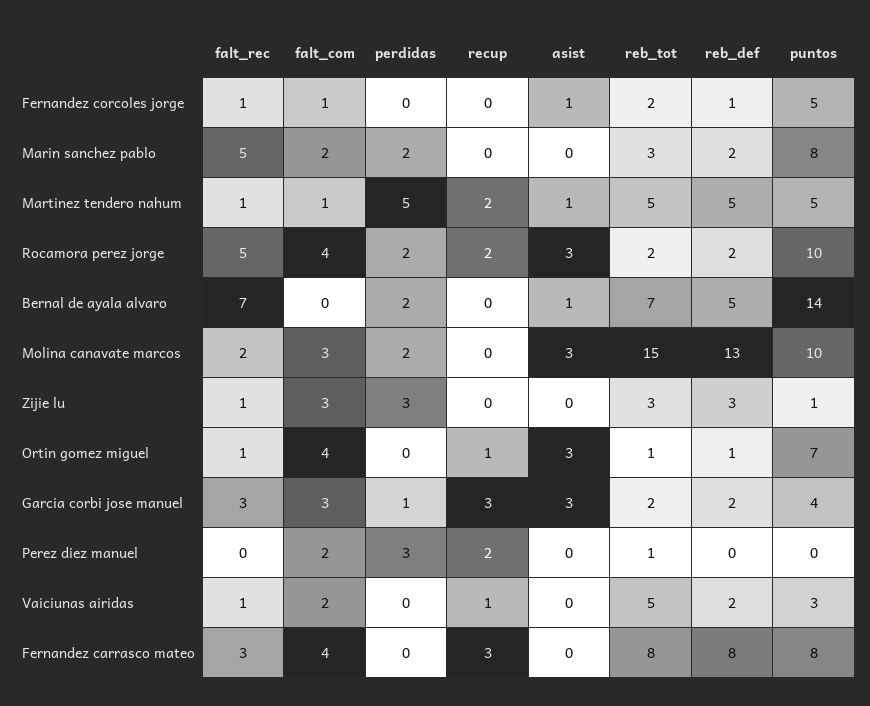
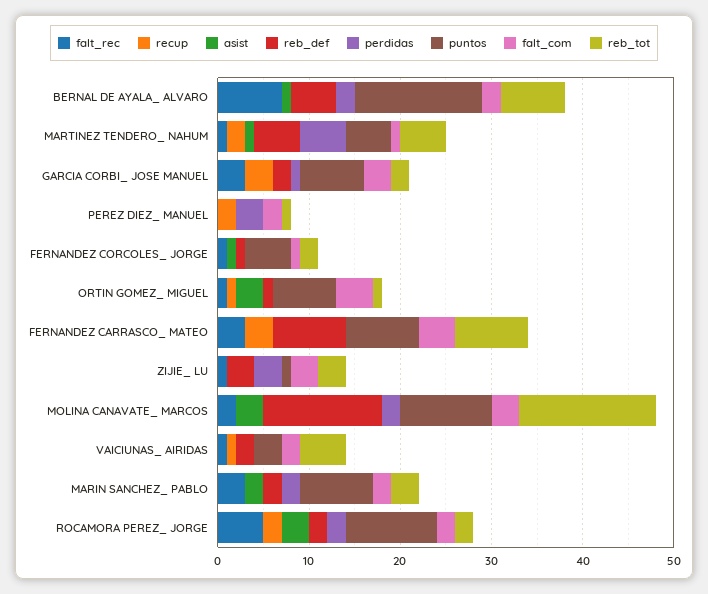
falt_rec, Marin sanchez  pablo: 5 -> 3
asist, Marin sanchez  pablo: 0 -> 2
falt_com, Rocamora perez  jorge: 4 -> 2
falt_com, Bernal de ayala  alvaro: 0 -> 2
asist, Garcia corbi  jose manuel: 3 -> 0
puntos, Garcia corbi  jose manuel: 4 -> 7

